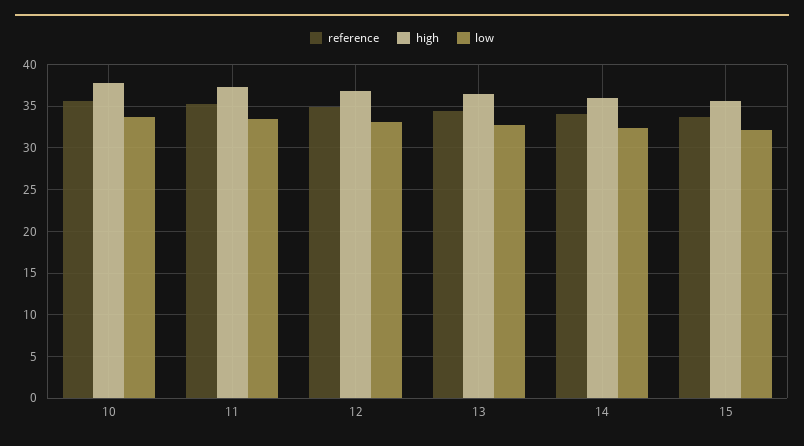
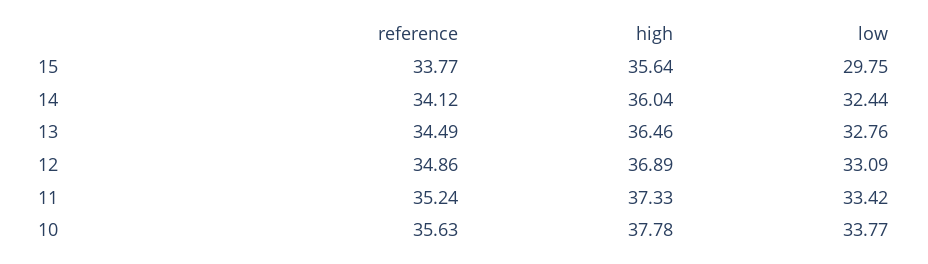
low, 15: 32 -> 29.75

